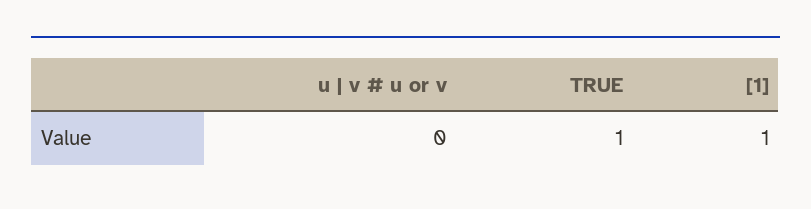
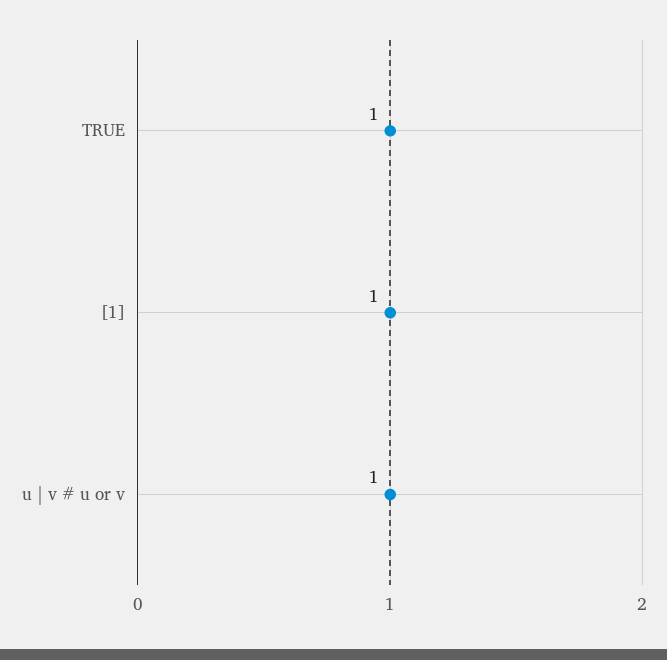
u | v # u or v: 0 -> 1

